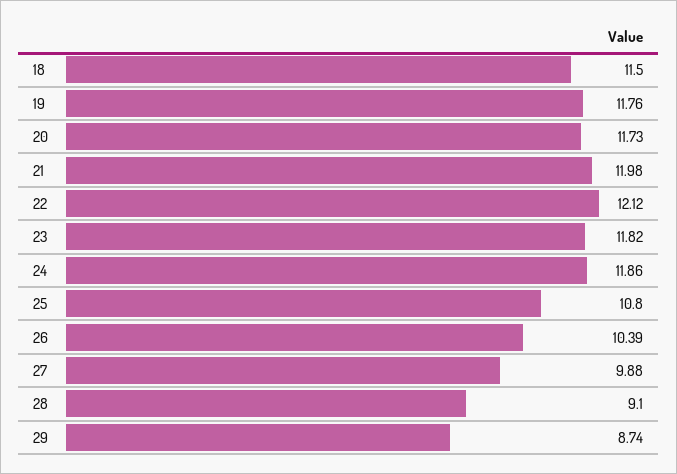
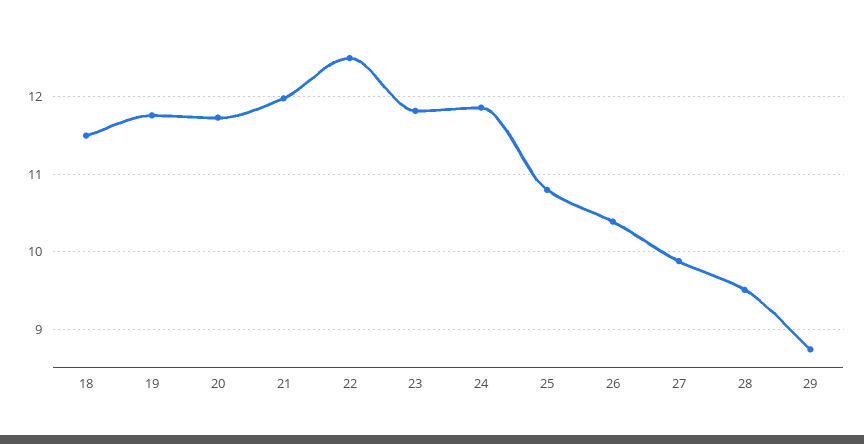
22: 12.12 -> 12.5
28: 9.1 -> 9.5

